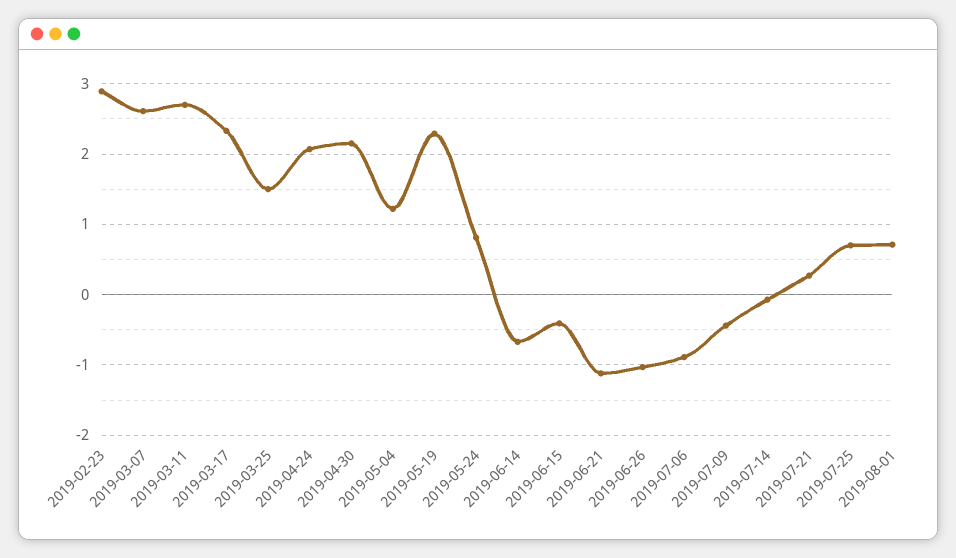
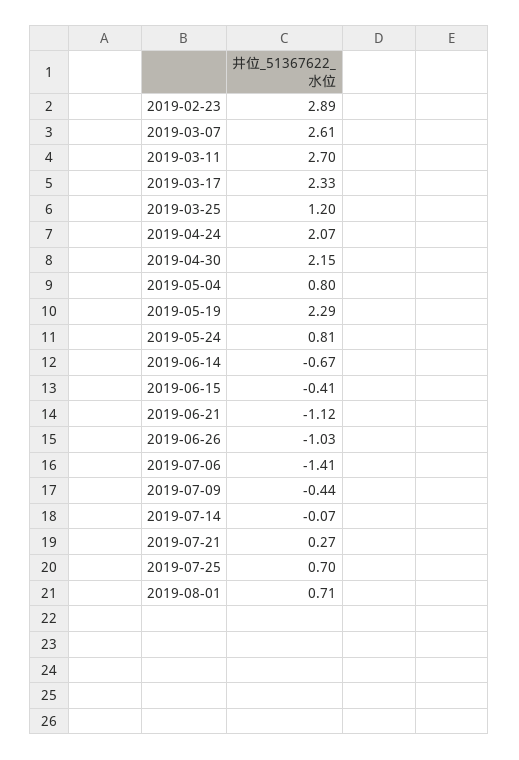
2019-03-25: 1.5 -> 1.2
2019-05-04: 1.2 -> 0.8
2019-07-06: -0.9 -> -1.41

